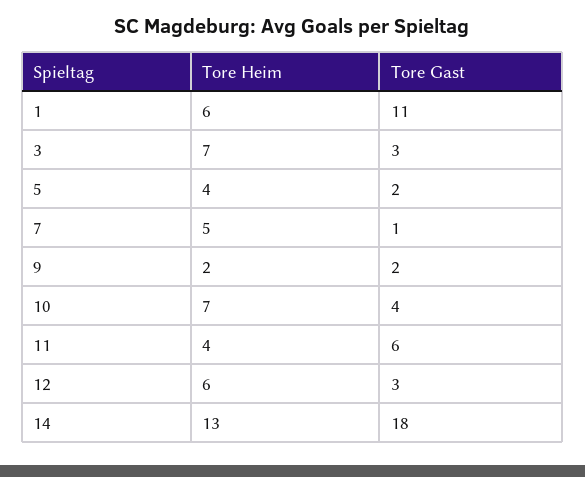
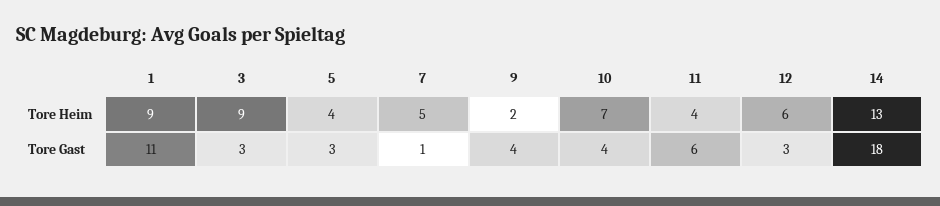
Tore Heim, 1: 6 -> 9
Tore Heim, 3: 7 -> 9
Tore Gast, 5: 2 -> 3
Tore Gast, 9: 2 -> 4

